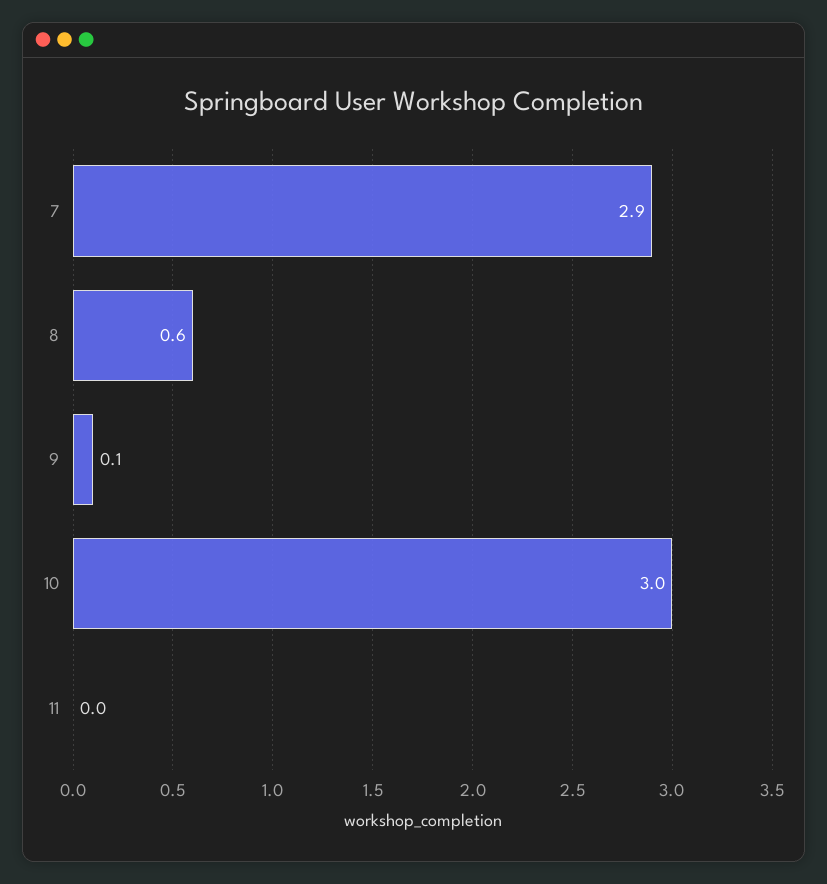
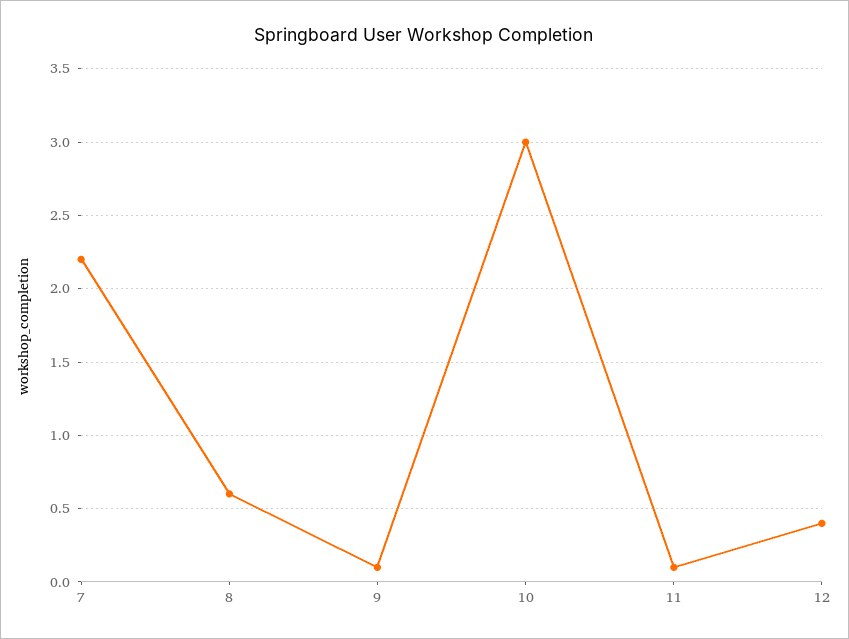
7: 2.9 -> 2.2
11: 0 -> 0.1
12: none -> 0.4

